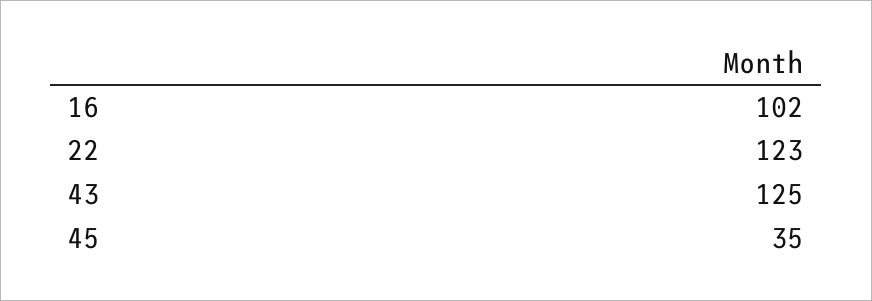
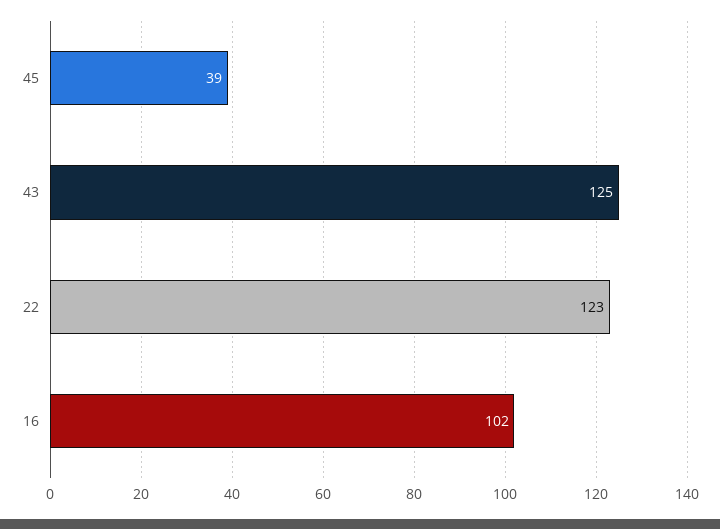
45: 35 -> 39

